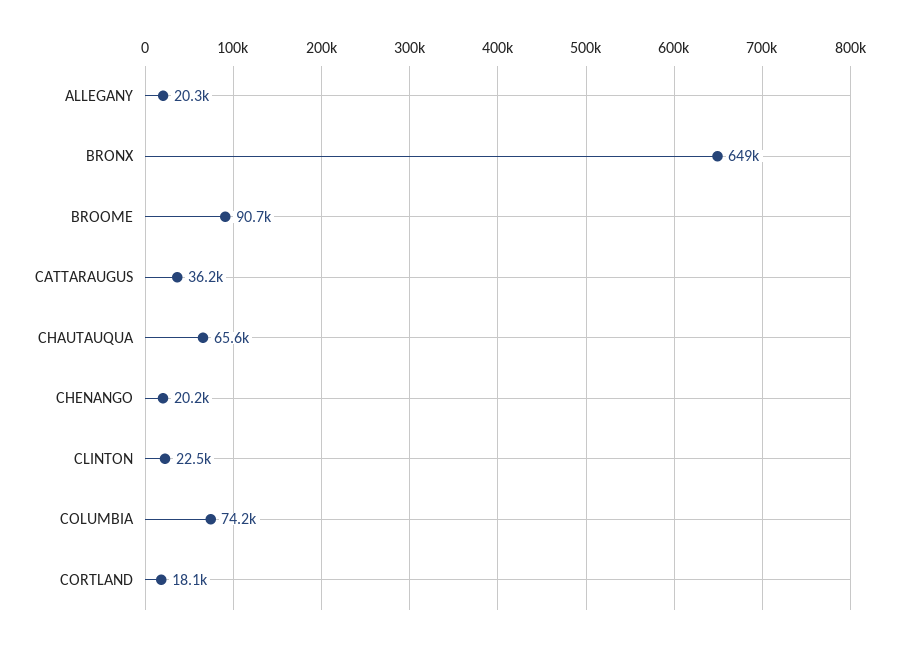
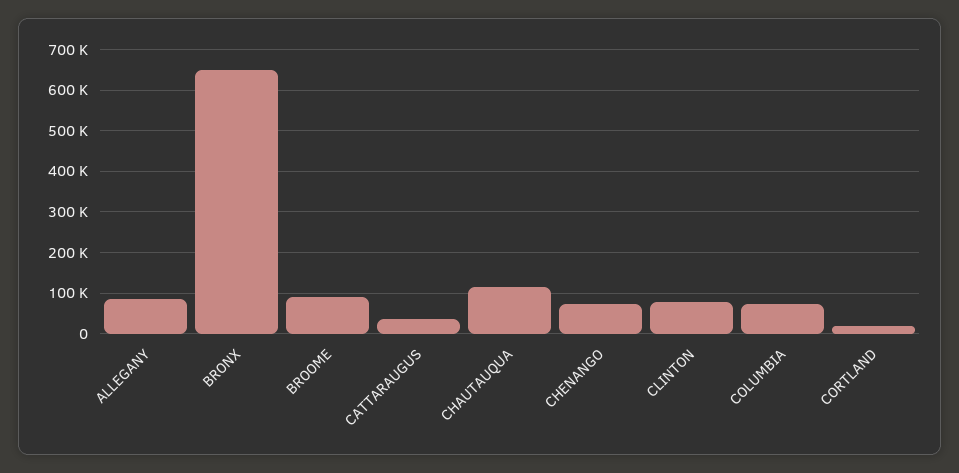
ALLEGANY: 20300 -> 80000
CHAUTAUQUA: 65600 -> 120000
CHENANGO: 20200 -> 80000
CLINTON: 22500 -> 80000

